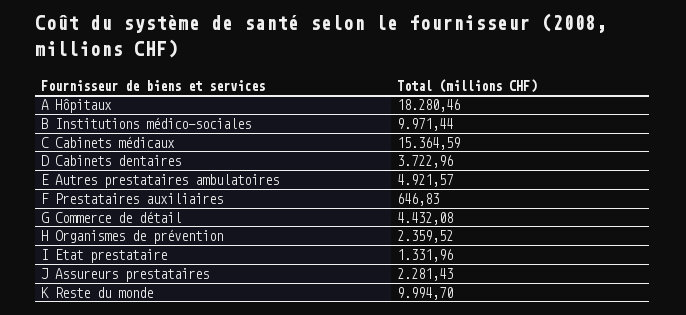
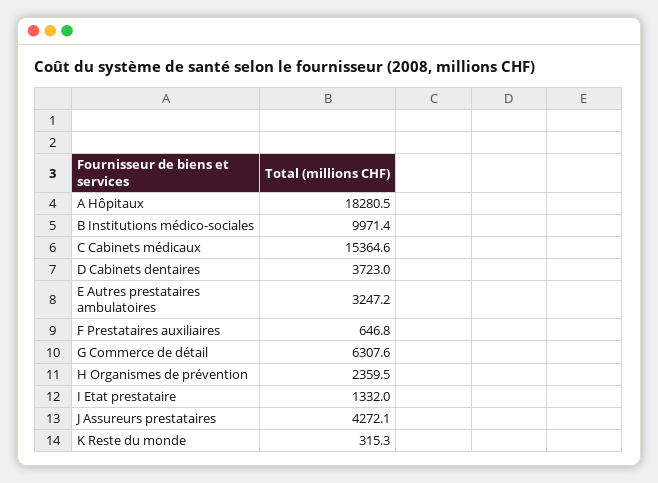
E Autres prestataires ambulatoires: 4921.57 -> 3247.2
G Commerce de détail: 4432.08 -> 6307.6
J Assureurs prestataires: 2281.43 -> 4272.1
K Reste du monde: 9994.7 -> 315.3

